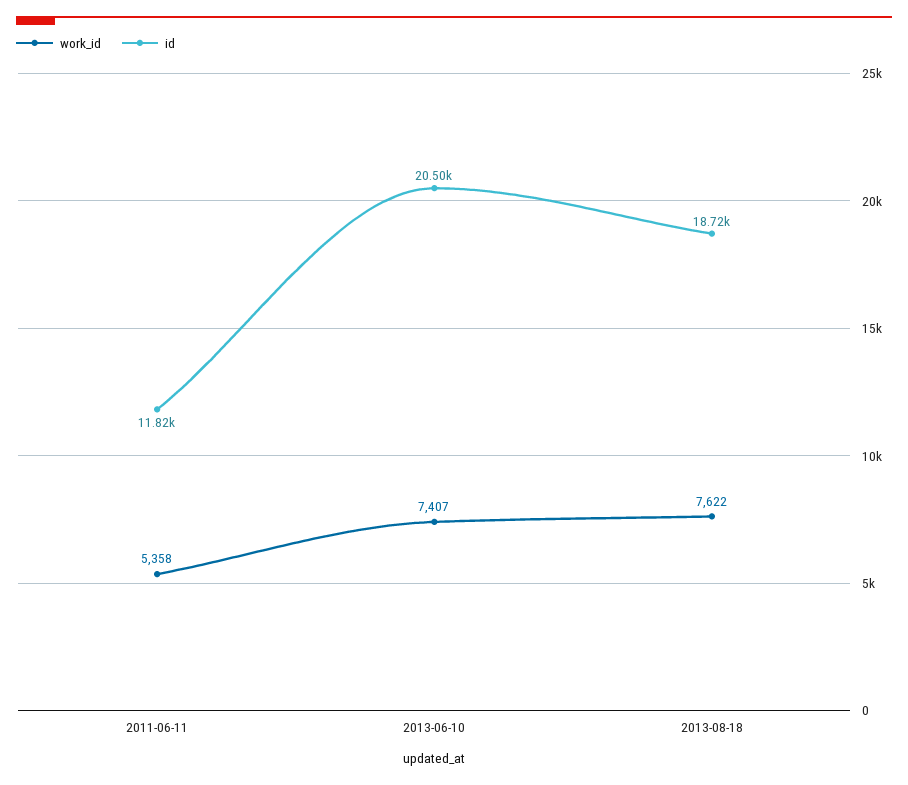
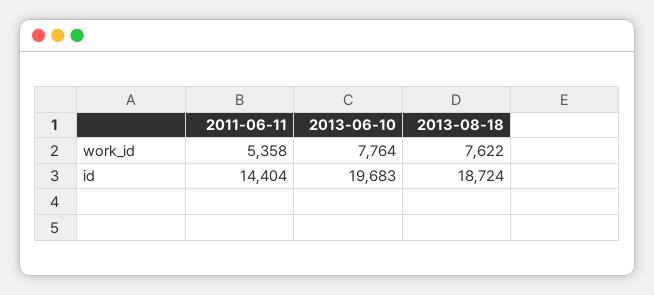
id, 2011-06-11: 11820 -> 14404
work_id, 2013-06-10: 7407 -> 7764
id, 2013-06-10: 20500 -> 19683

